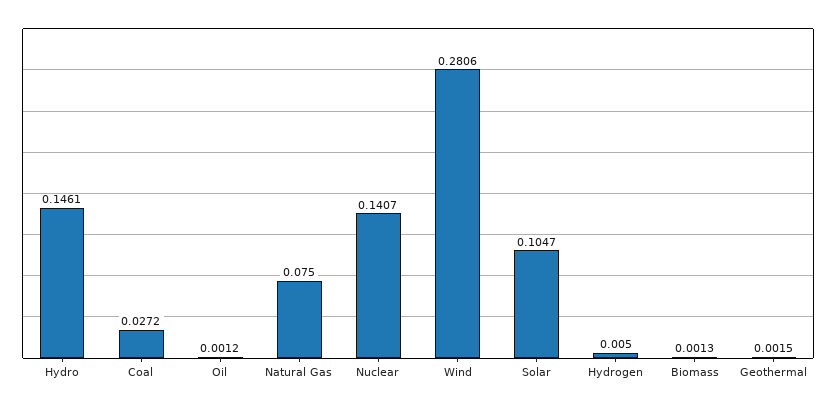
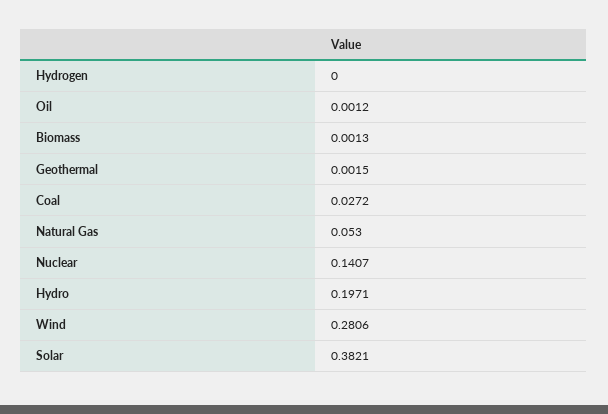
Hydro: 0.1461 -> 0.1971
Natural Gas: 0.075 -> 0.053
Solar: 0.1047 -> 0.3821
Hydrogen: 0.005 -> 0

